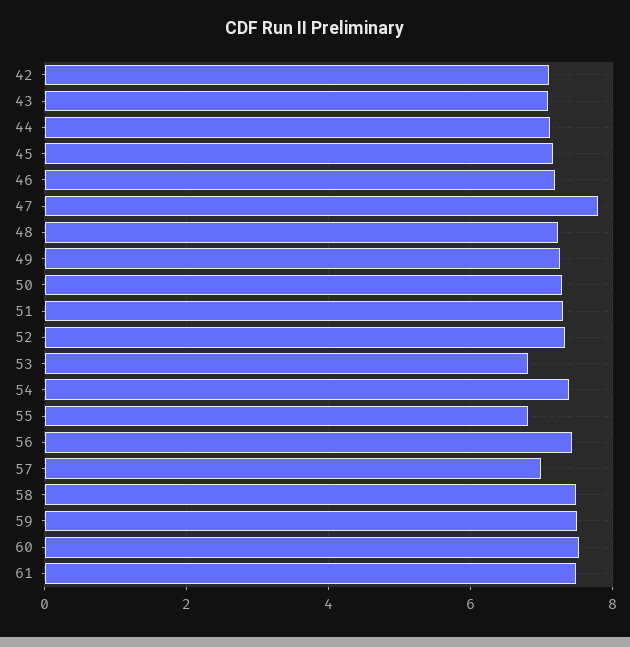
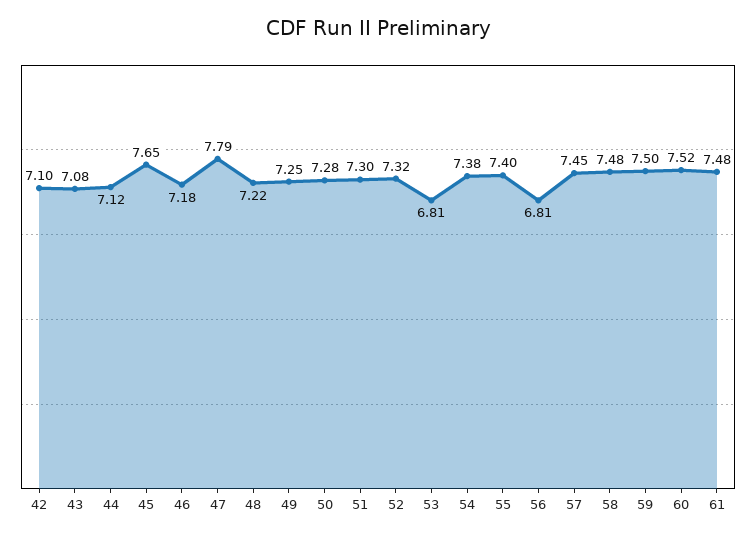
45: 7.2 -> 7.65
55: 6.8 -> 7.4
56: 7.4 -> 6.81
57: 7 -> 7.45

